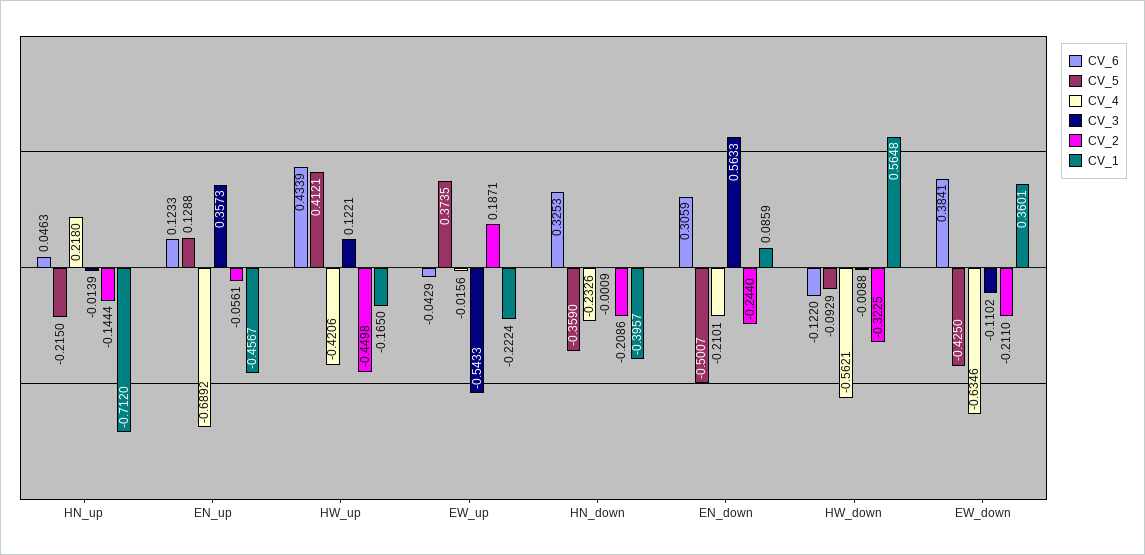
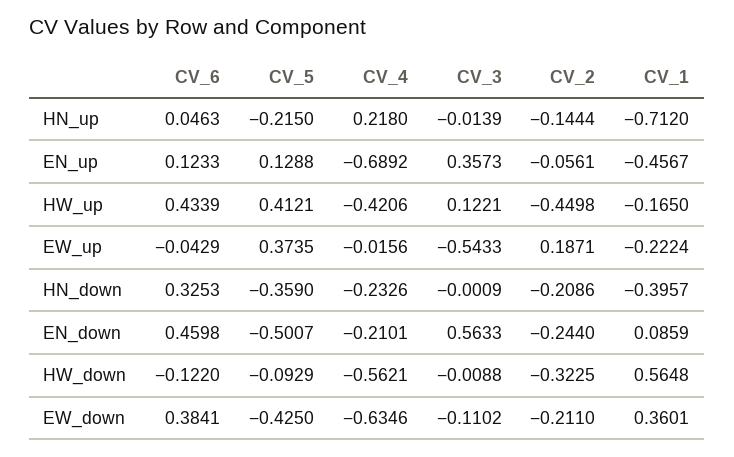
CV_6, EN_down: 0.3059 -> 0.4598

